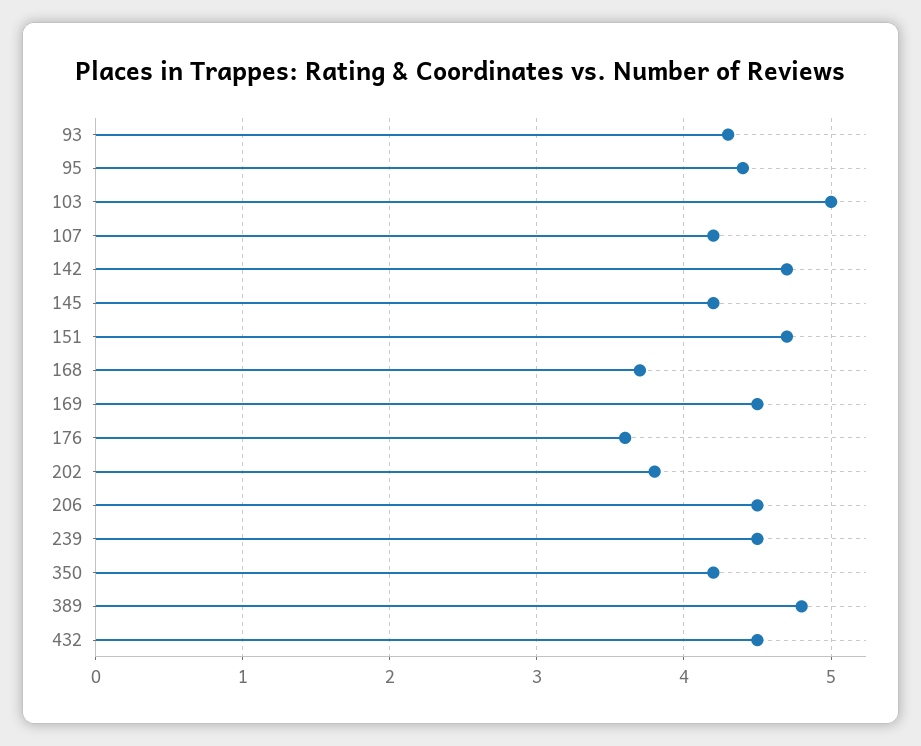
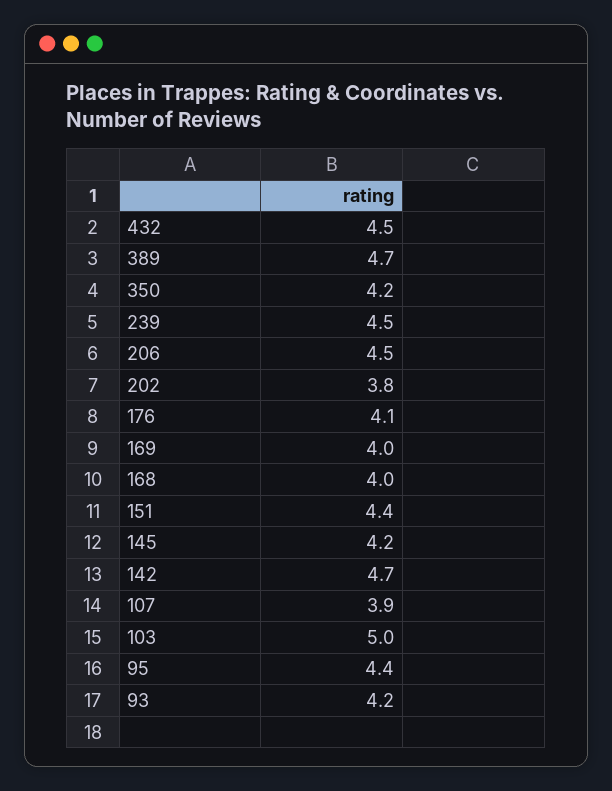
93: 4.3 -> 4.2
107: 4.2 -> 3.9
151: 4.7 -> 4.4
168: 3.7 -> 4
169: 4.5 -> 4
176: 3.6 -> 4.1
389: 4.8 -> 4.7

